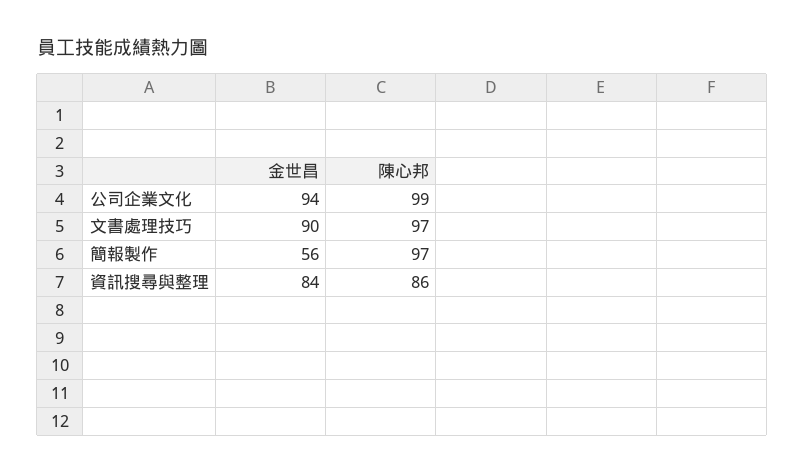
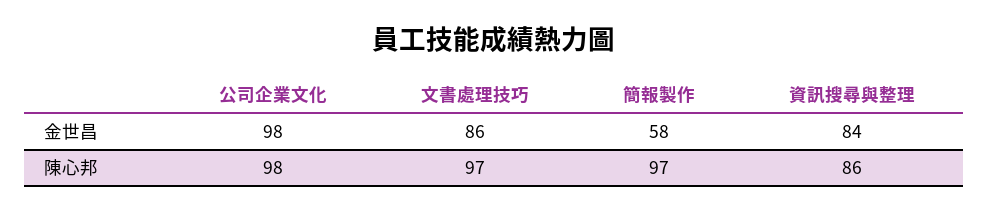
金世昌, 公司企業文化: 94 -> 98
陳心邦, 公司企業文化: 99 -> 98
金世昌, 文書處理技巧: 90 -> 86
金世昌, 簡報製作: 56 -> 58

